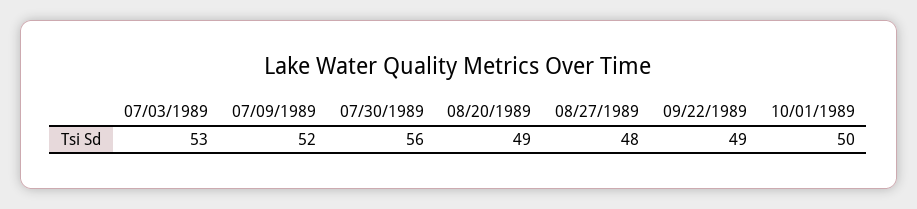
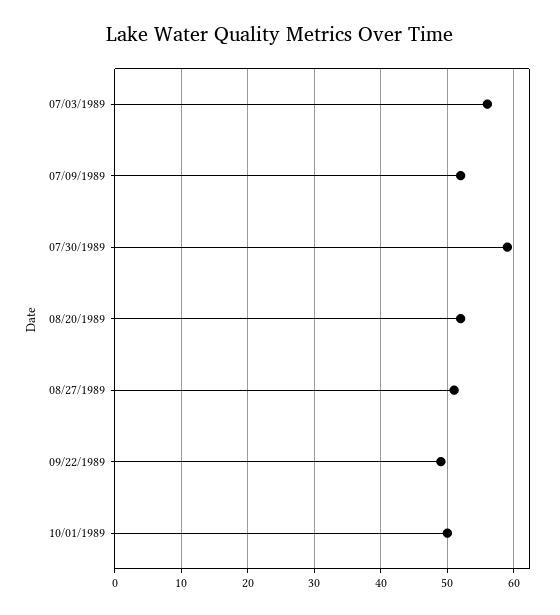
07/03/1989: 53 -> 56
07/30/1989: 56 -> 59
08/20/1989: 49 -> 52
08/27/1989: 48 -> 51

